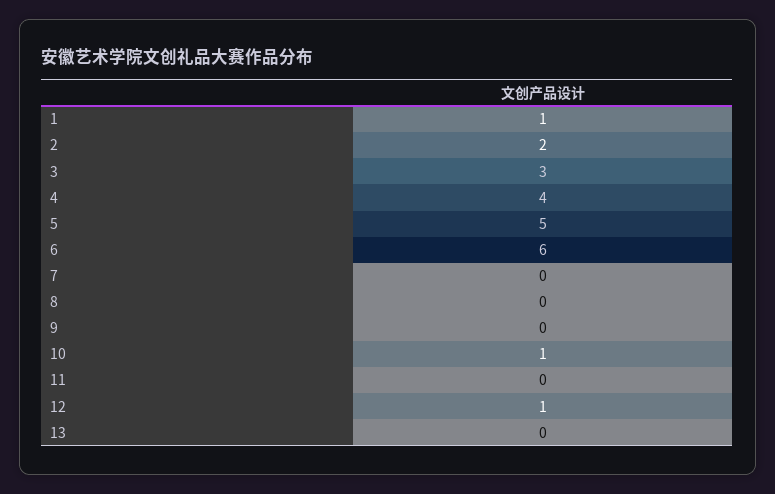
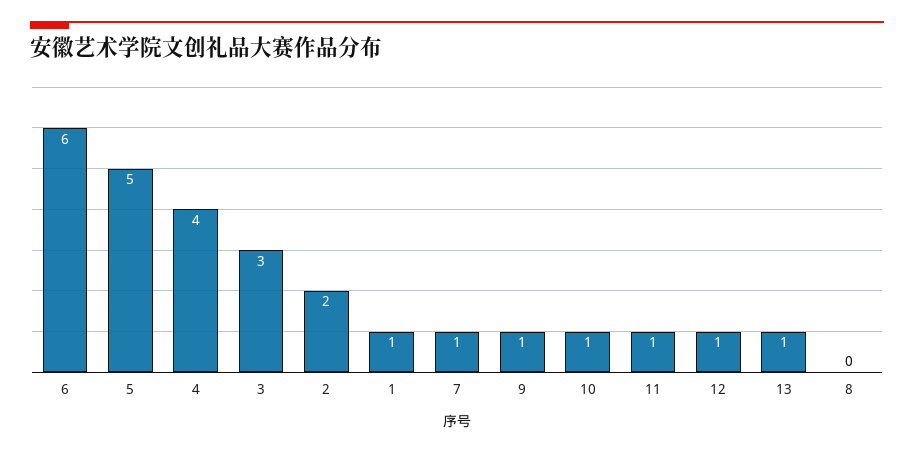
7: 0 -> 1
9: 0 -> 1
11: 0 -> 1
13: 0 -> 1

